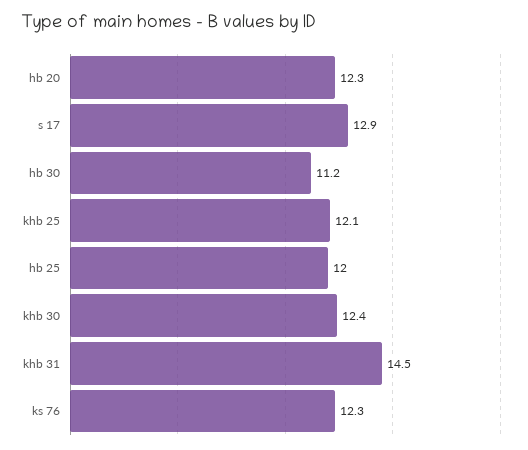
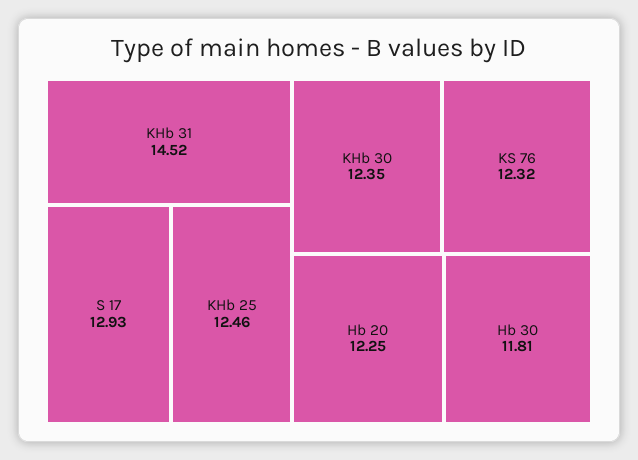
hb 30: 11.2 -> 11.81
khb 25: 12.1 -> 12.46
hb 25: 12 -> none

